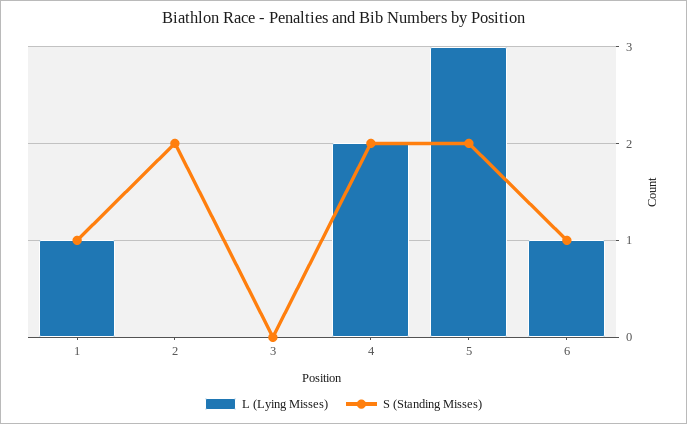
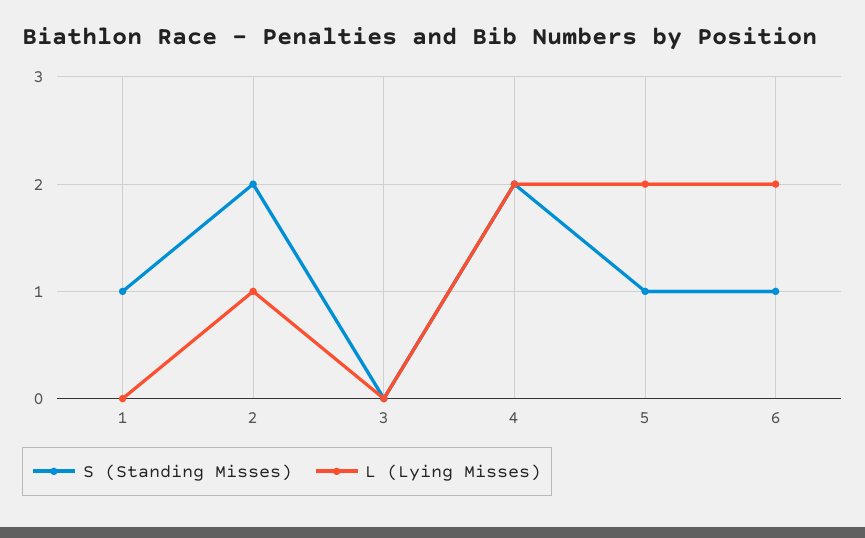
L (Lying Misses), 1: 1 -> 0
L (Lying Misses), 2: 0 -> 1
L (Lying Misses), 5: 3 -> 2
S (Standing Misses), 5: 2 -> 1
L (Lying Misses), 6: 1 -> 2

